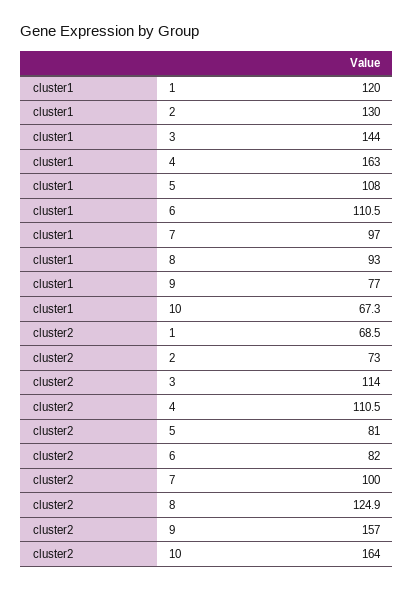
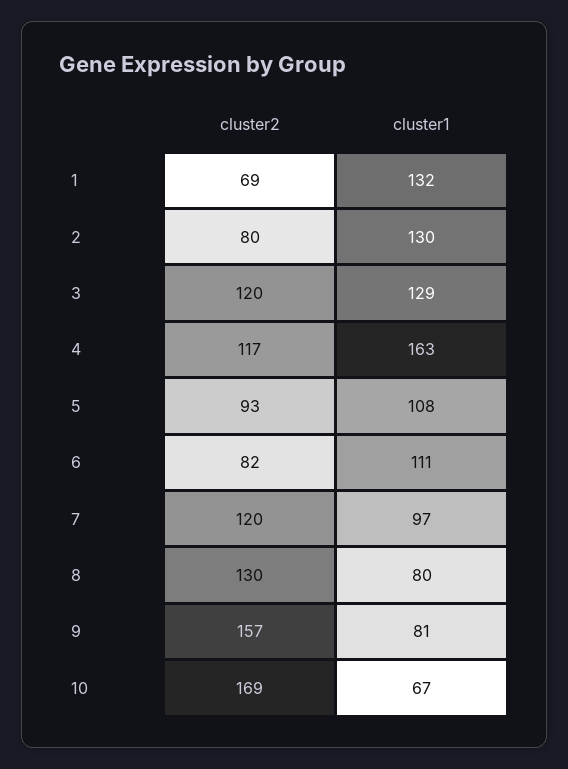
cluster1, 1: 120 -> 132
cluster1, 3: 144 -> 129
cluster1, 8: 93 -> 80
cluster1, 9: 77 -> 81
cluster2, 2: 73 -> 80
cluster2, 3: 114 -> 120
cluster2, 4: 110.5 -> 117
cluster2, 5: 81 -> 93
cluster2, 7: 100 -> 120
cluster2, 8: 124.9 -> 130
cluster2, 10: 164 -> 169

